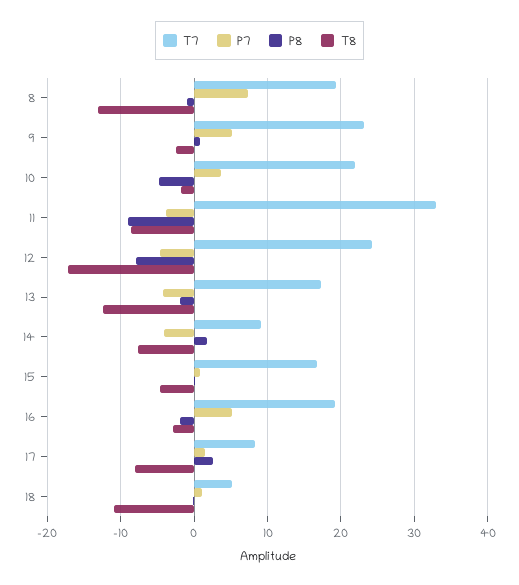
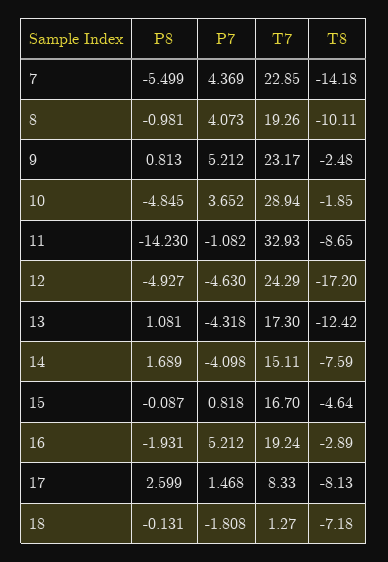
P7, 8: 7 -> 4.073
T8, 8: -13 -> -10.11
T7, 10: 22 -> 28.94
P7, 11: -4 -> -1.082
P8, 11: -9 -> -14.23
P8, 12: -8 -> -4.927
P8, 13: -2 -> 1.081
T7, 14: 9 -> 15.11
T7, 18: 5 -> 1.27
P7, 18: 1 -> -1.808
T8, 18: -11 -> -7.18
P8, 7: none -> -5.499
P7, 7: none -> 4.369
T7, 7: none -> 22.85
T8, 7: none -> -14.18

